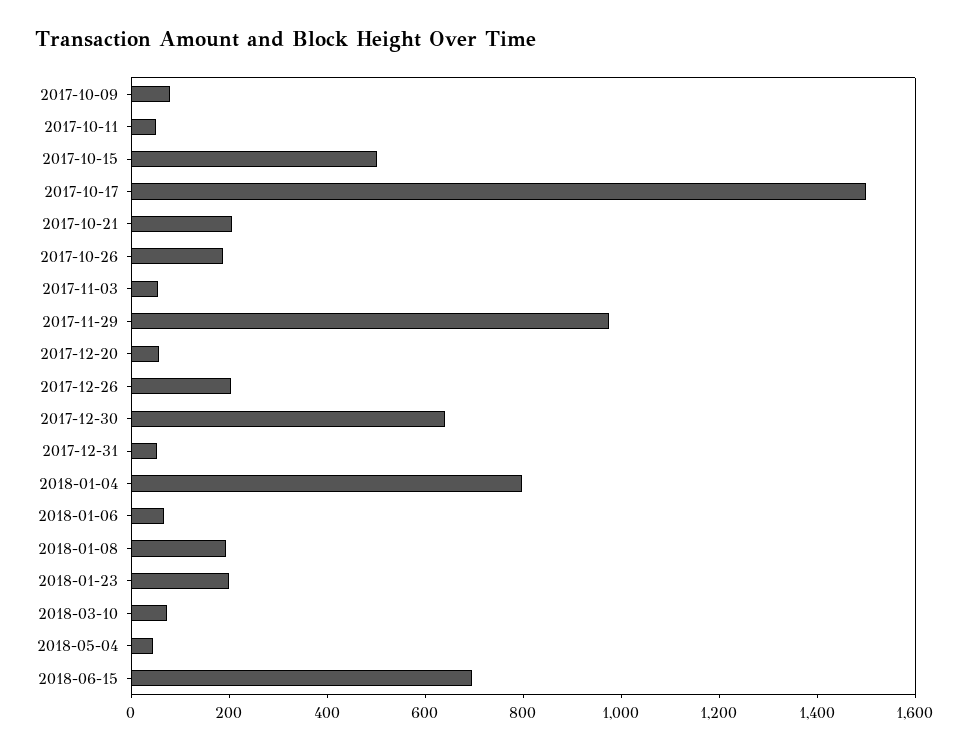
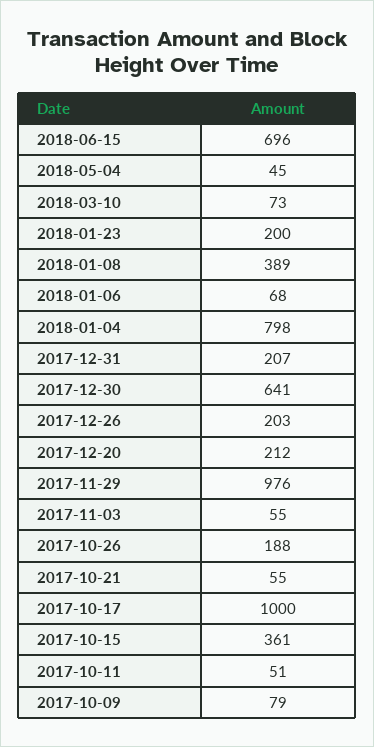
2017-10-15: 500 -> 361
2017-10-17: 1500 -> 1000
2017-10-21: 200 -> 55
2017-12-20: 50 -> 212
2017-12-31: 50 -> 207
2018-01-08: 200 -> 389

